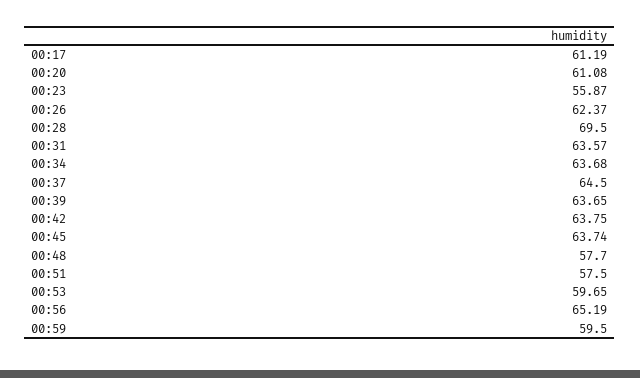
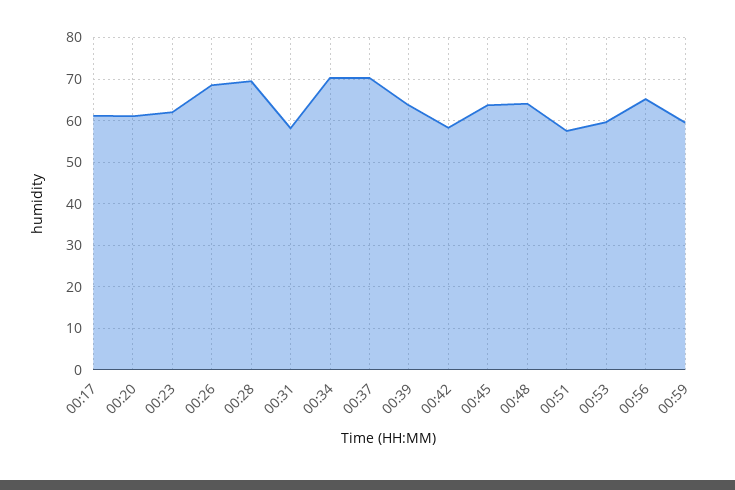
00:23: 55.87 -> 62
00:26: 62.37 -> 68
00:31: 63.57 -> 58
00:34: 63.68 -> 70
00:37: 64.5 -> 70
00:42: 63.75 -> 58
00:48: 57.7 -> 64

